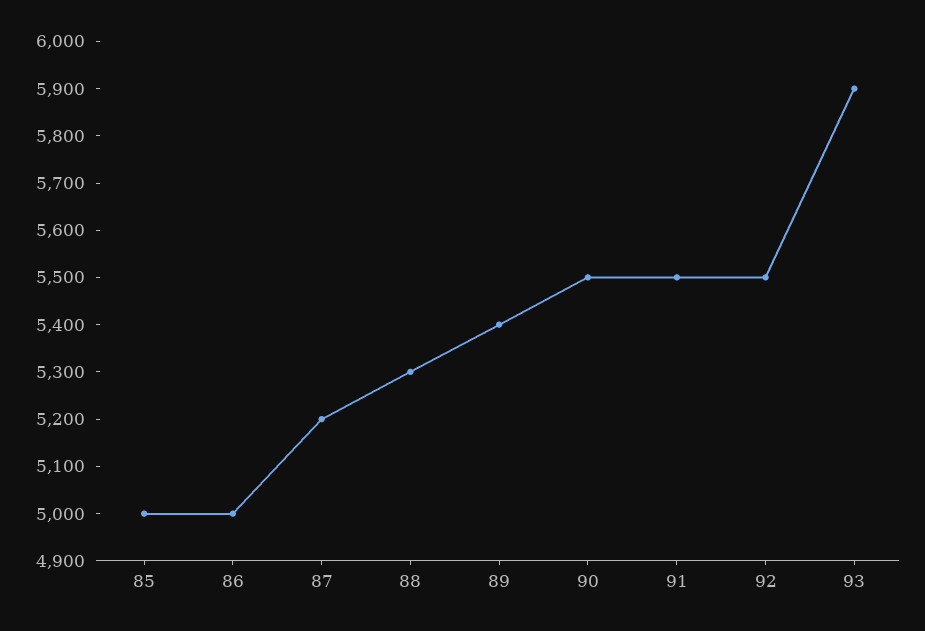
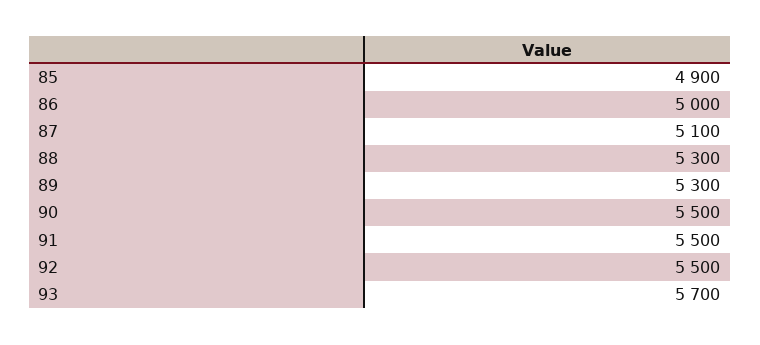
85: 5000 -> 4900
87: 5200 -> 5100
89: 5400 -> 5300
93: 5900 -> 5700

